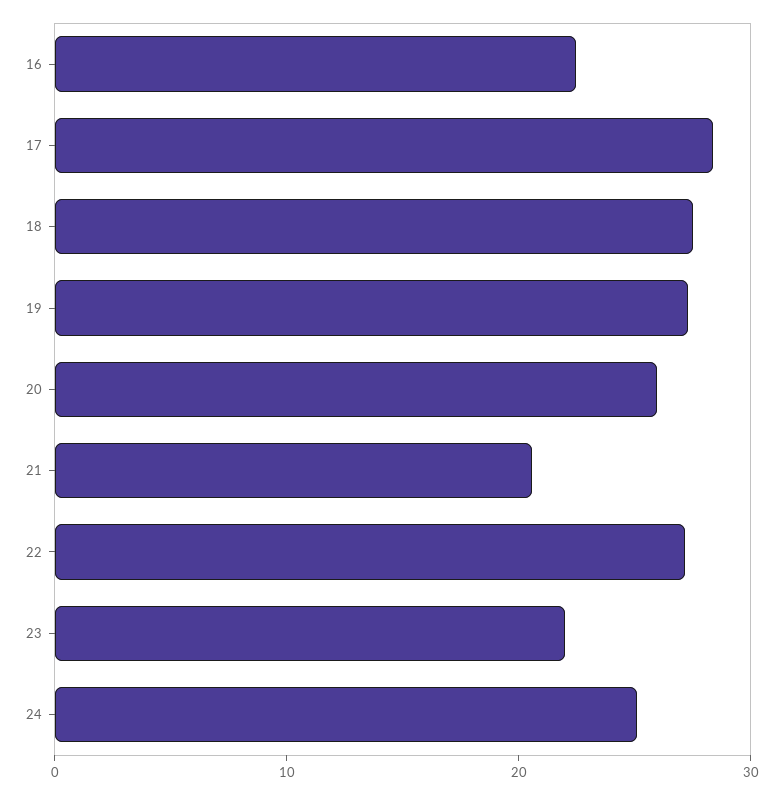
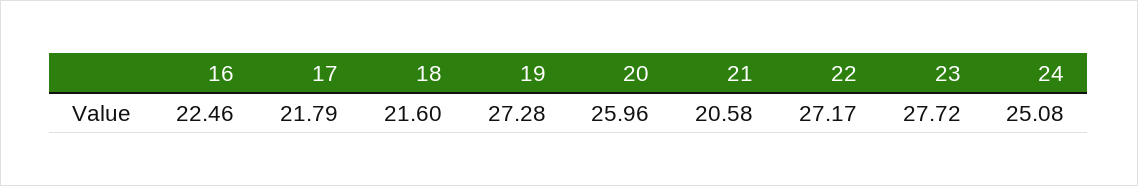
17: 28 -> 21.79
18: 28 -> 21.6
23: 22 -> 27.72

